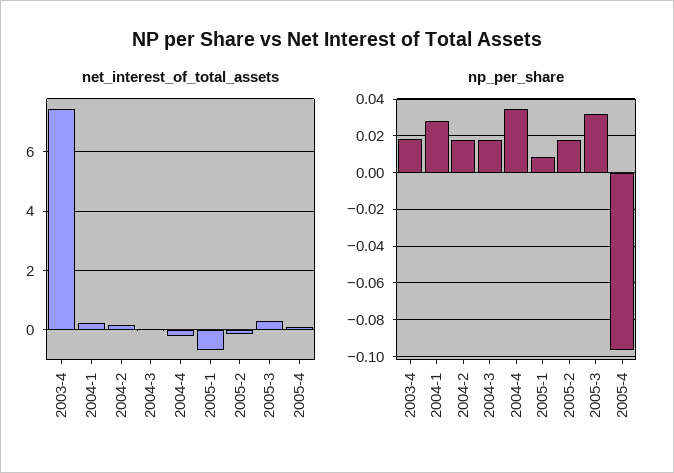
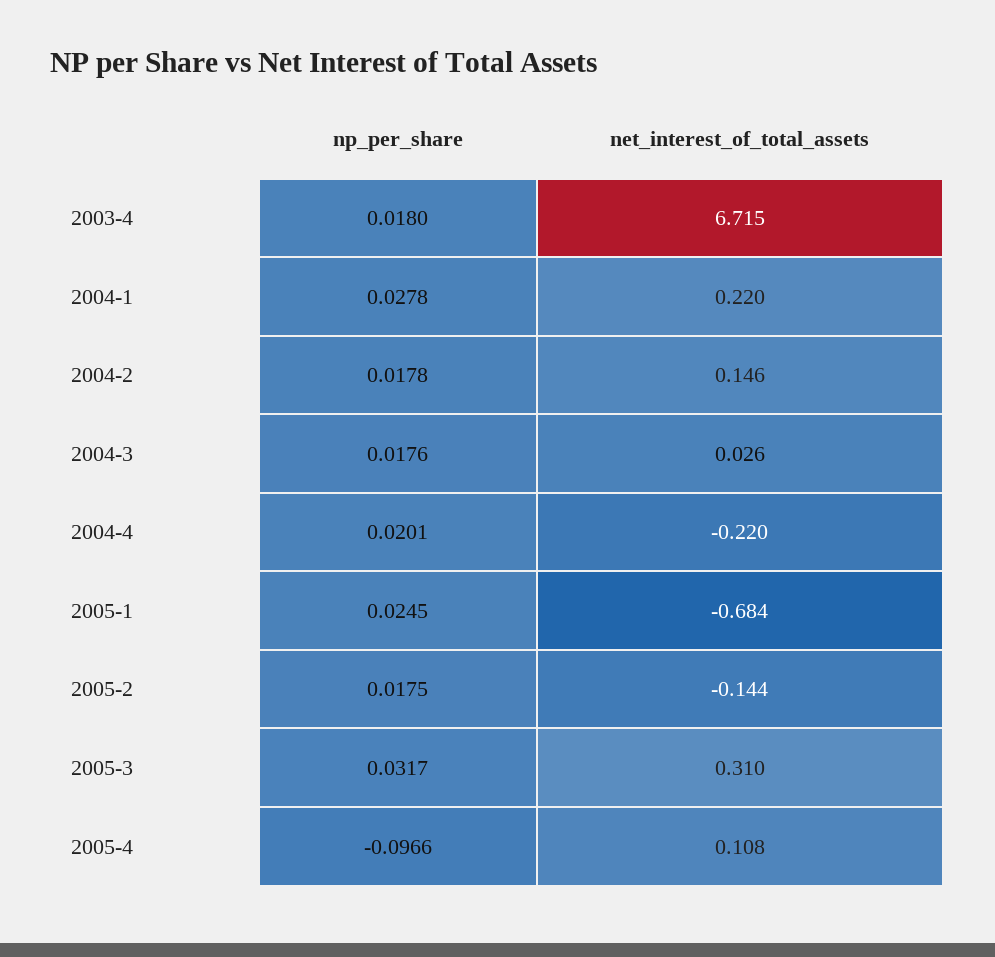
net_interest_of_total_assets, 2003-4: 7.5 -> 6.715
np_per_share, 2004-4: 0.035 -> 0.0201
np_per_share, 2005-1: 0.01 -> 0.0245

